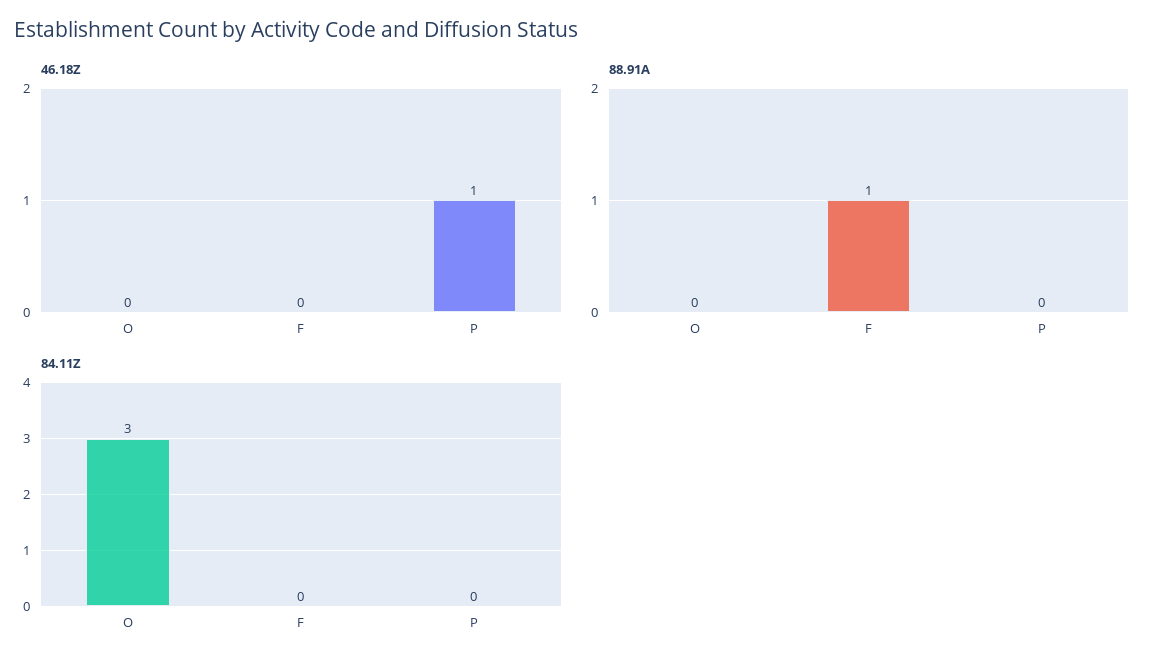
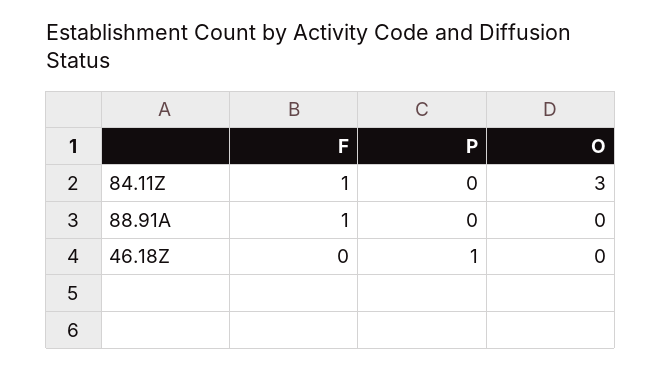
84.11Z, F: 0 -> 1

